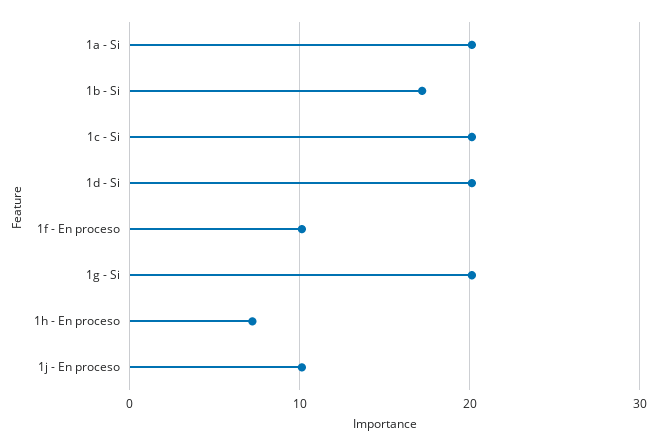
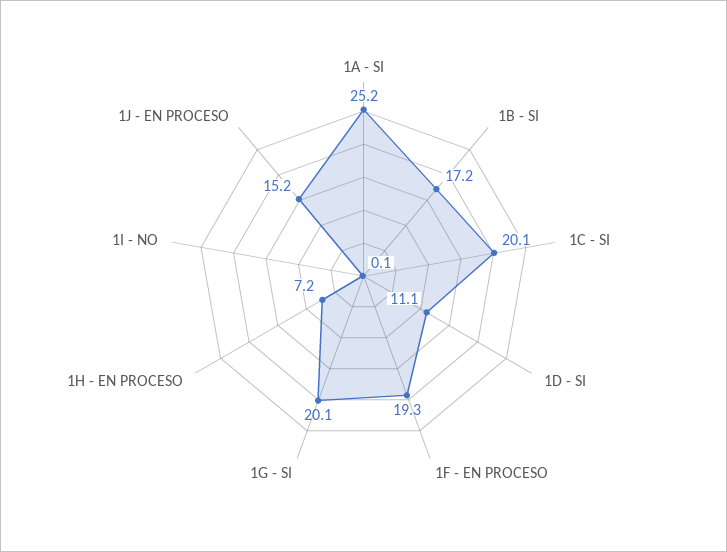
1a - Si: 20 -> 25.2
1d - Si: 20 -> 11.1
1f - En proceso: 10 -> 19.3
1j - En proceso: 10 -> 15.2
1I - NO: none -> 0.1

